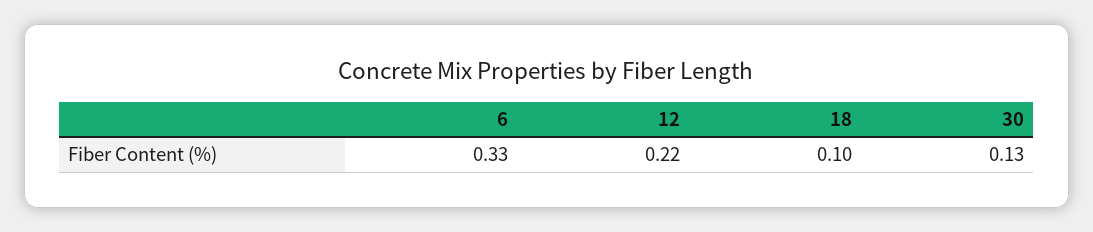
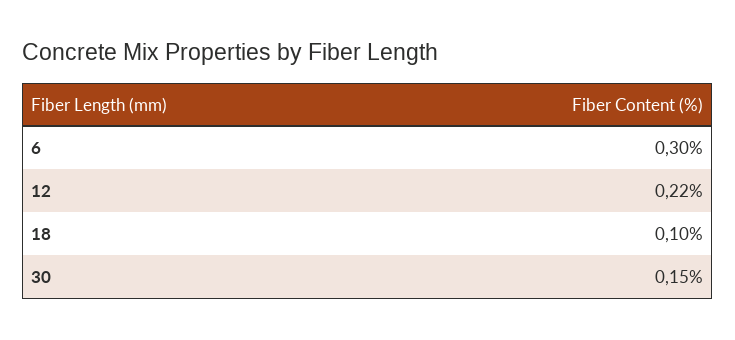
6: 0.33 -> 0.3
30: 0.13 -> 0.15

